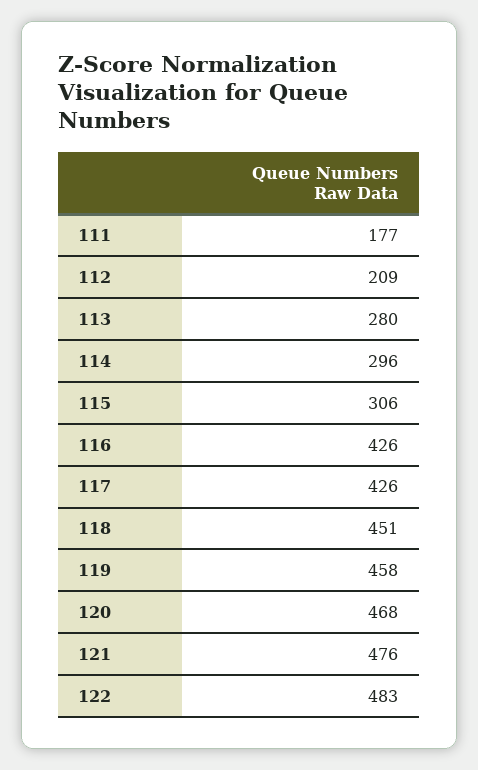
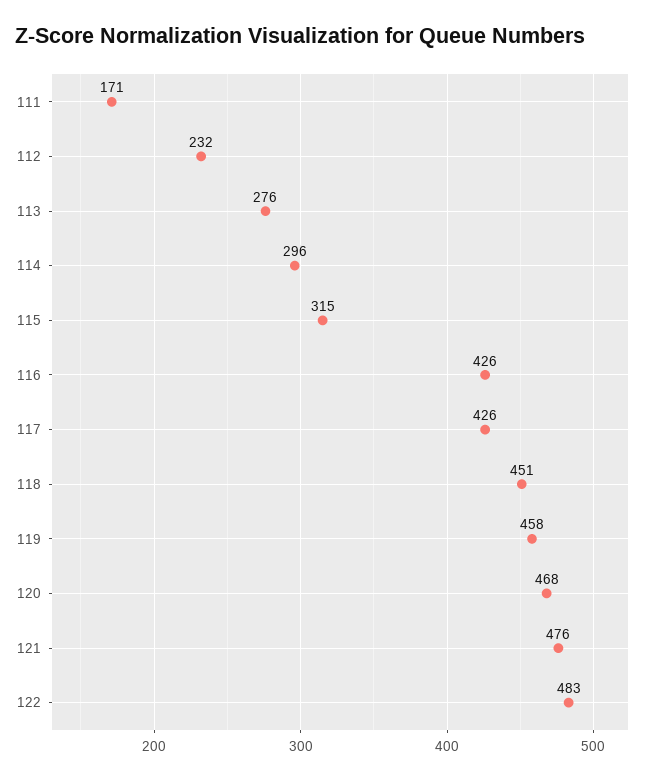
111: 177 -> 171
112: 209 -> 232
113: 280 -> 276
115: 306 -> 315

